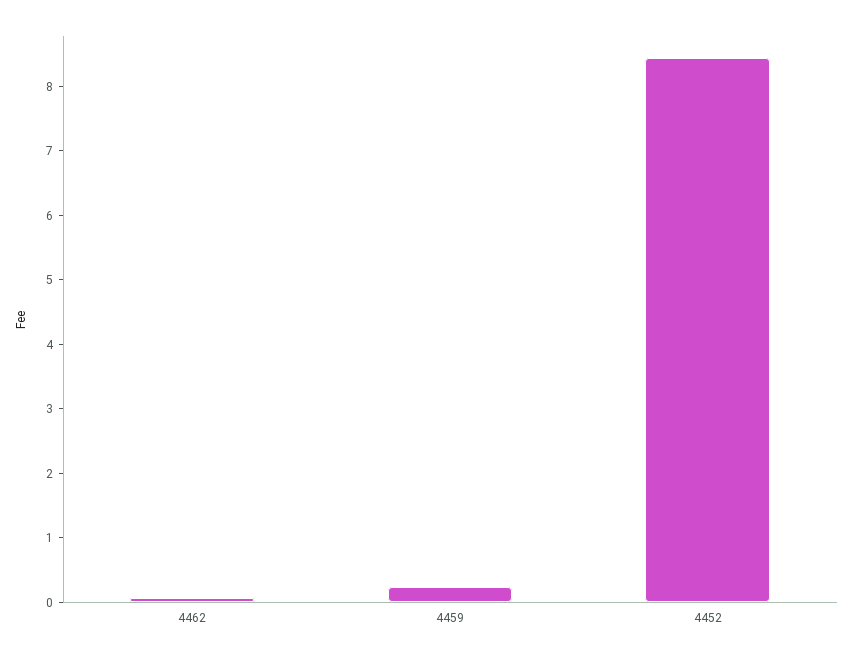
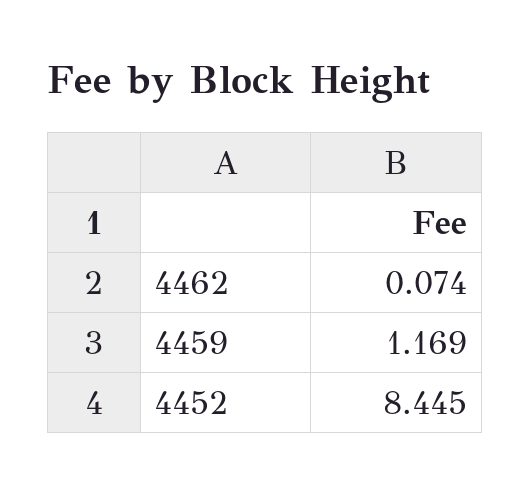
4459: 0.2 -> 1.169

